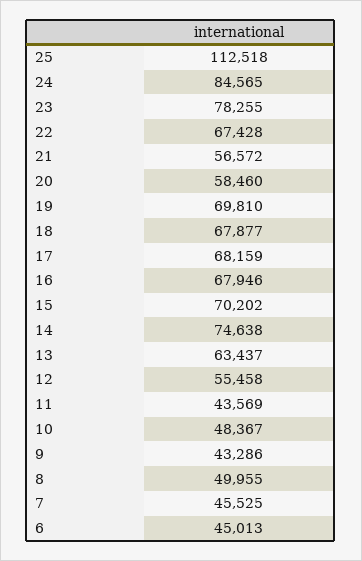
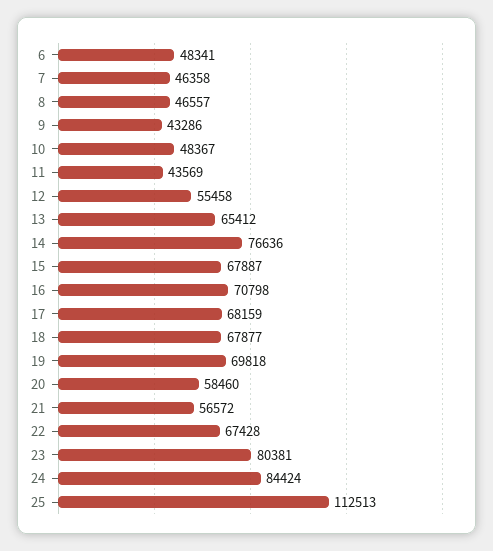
25: 112518 -> 112513
24: 84565 -> 84424
23: 78255 -> 80381
19: 69810 -> 69818
16: 67946 -> 70798
15: 70202 -> 67887
14: 74638 -> 76636
13: 63437 -> 65412
8: 49955 -> 46557
7: 45525 -> 46358
6: 45013 -> 48341

